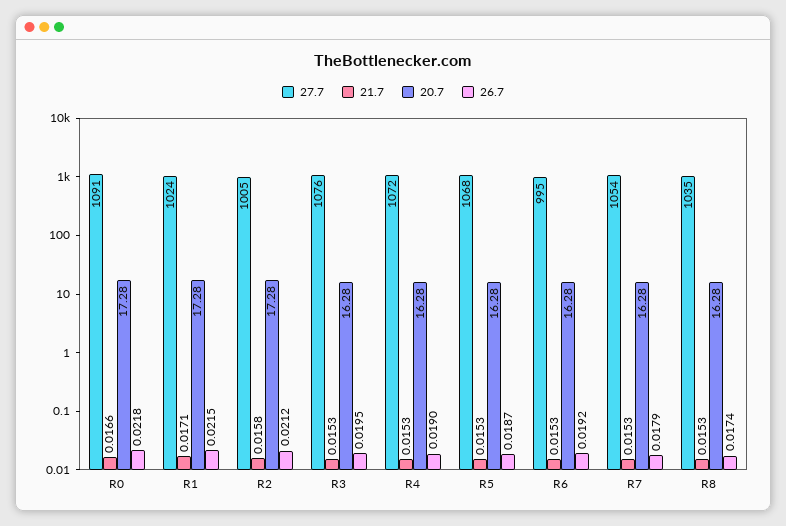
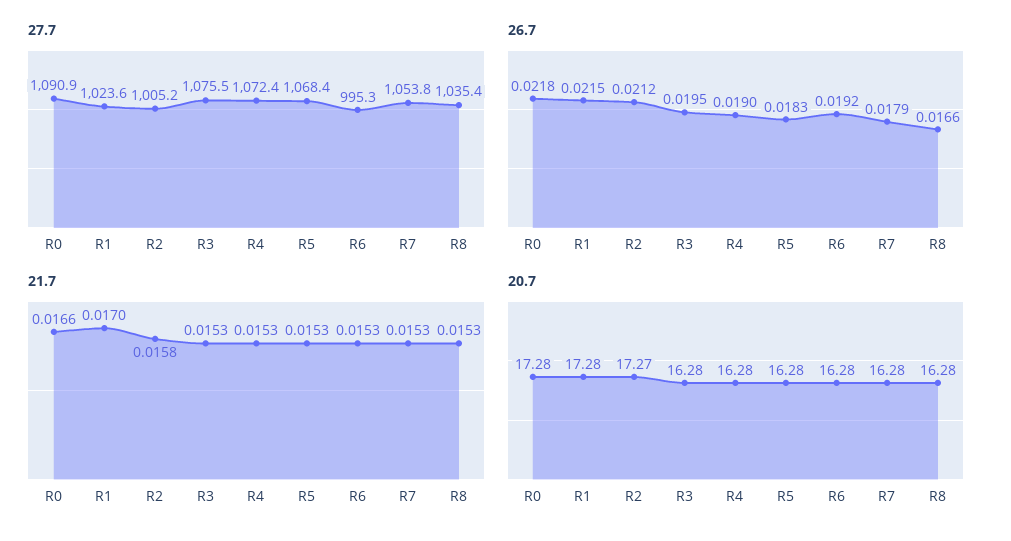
21.7, R1: 0.0171 -> 0.017
20.7, R2: 17.28 -> 17.27
26.7, R5: 0.0187 -> 0.0183
26.7, R8: 0.0174 -> 0.0166

